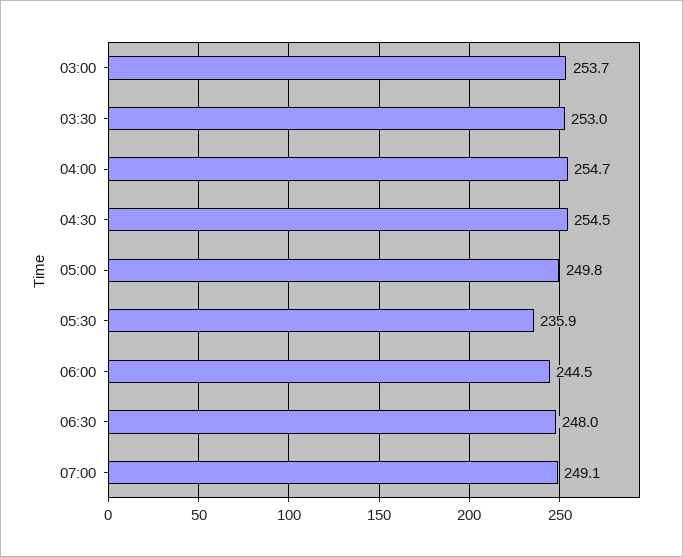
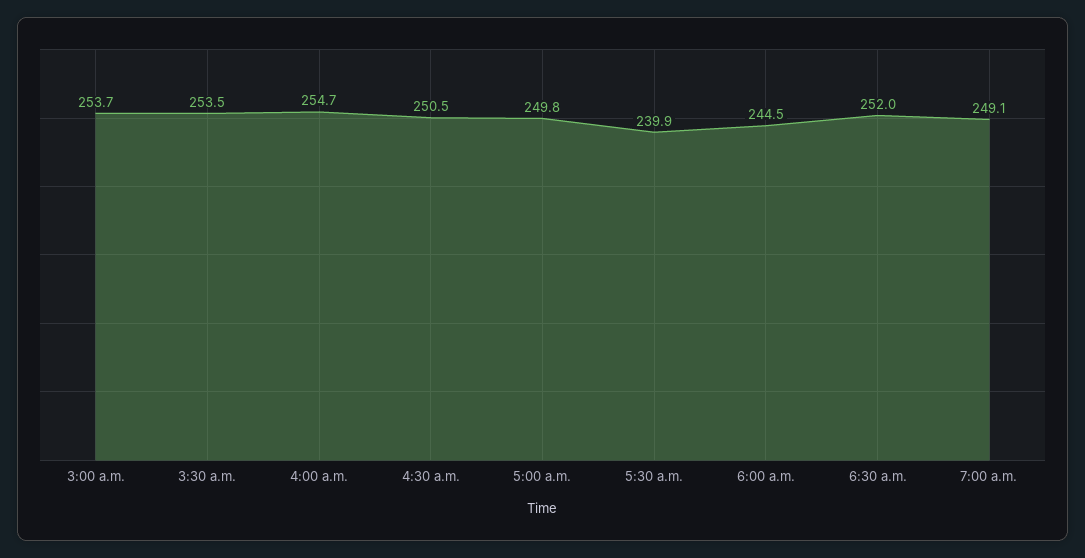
03:30: 253 -> 253.5
04:30: 254.5 -> 250.5
05:30: 235.9 -> 239.9
06:30: 248 -> 252

